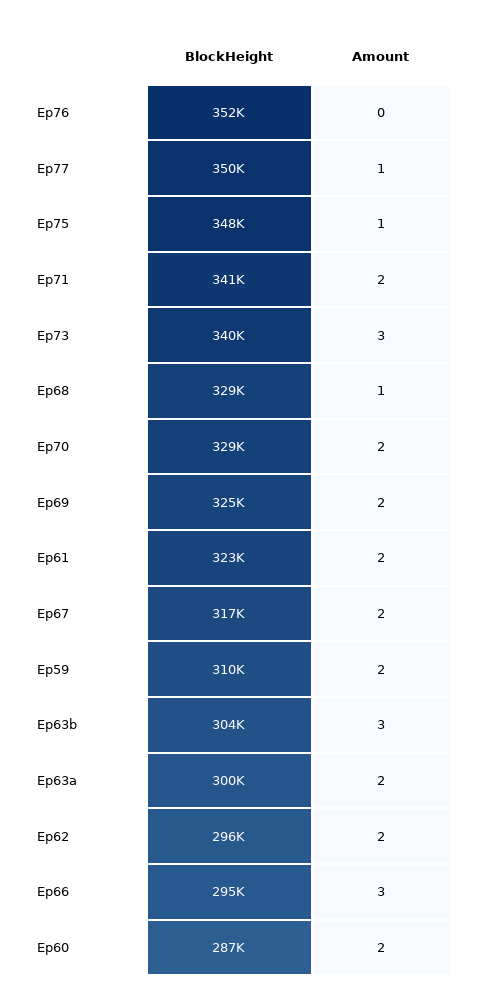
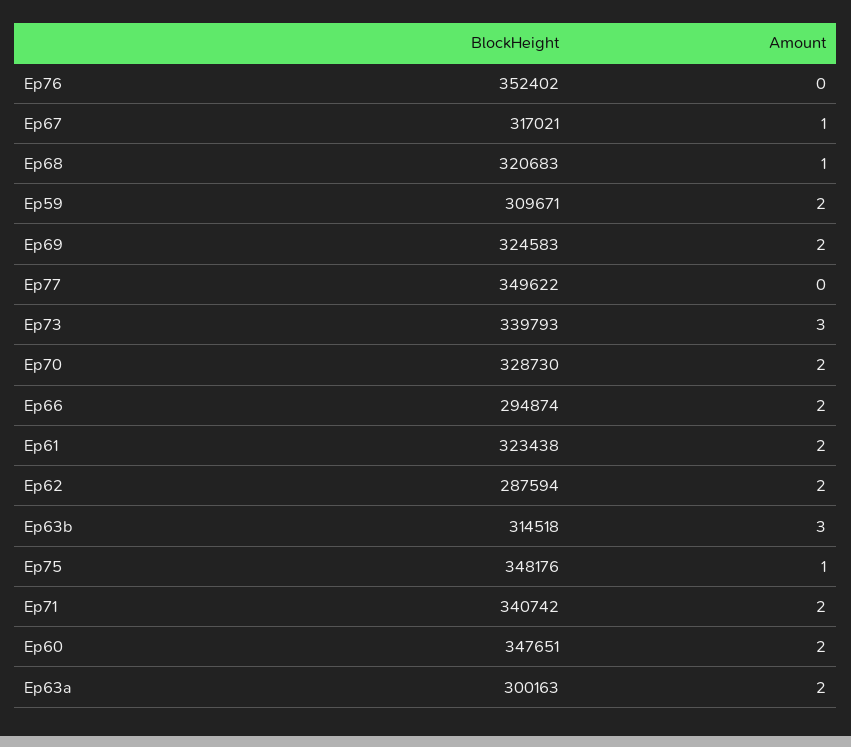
Amount, Ep77: 1 -> 0
BlockHeight, Ep68: 329000 -> 320683
Amount, Ep67: 2 -> 1
BlockHeight, Ep63b: 304000 -> 314518
BlockHeight, Ep62: 296000 -> 287594
Amount, Ep66: 3 -> 2
BlockHeight, Ep60: 287000 -> 347651

